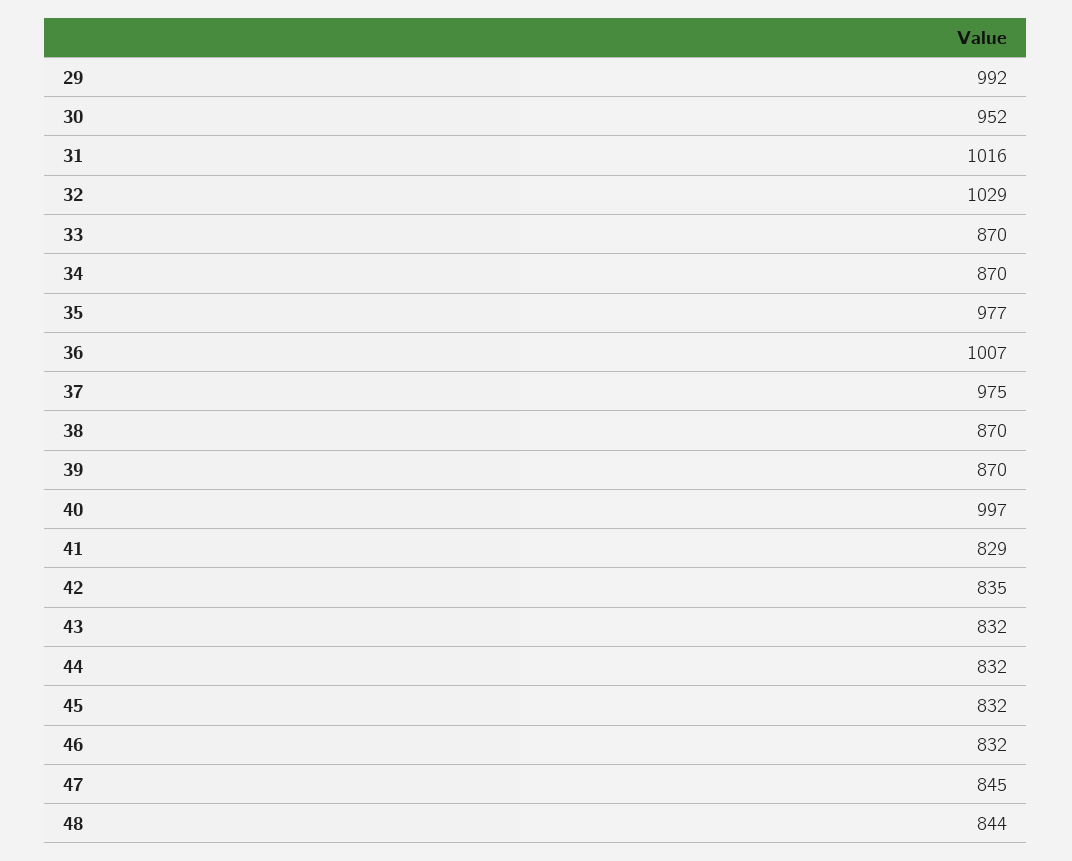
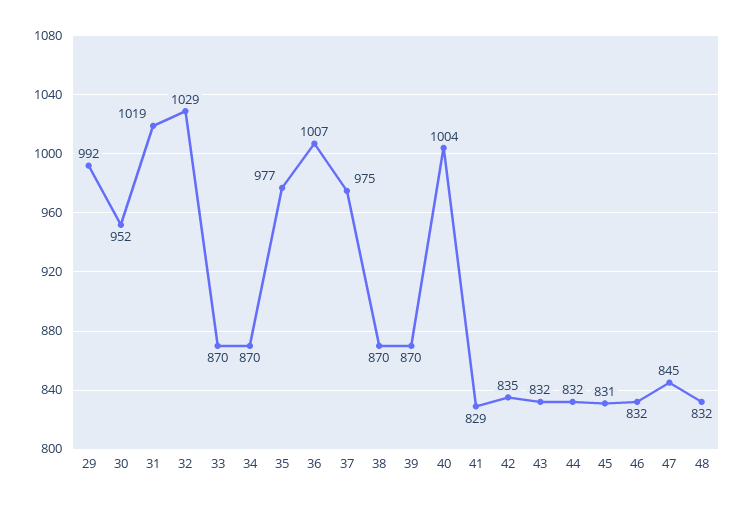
31: 1016 -> 1019
40: 997 -> 1004
45: 832 -> 831
48: 844 -> 832

